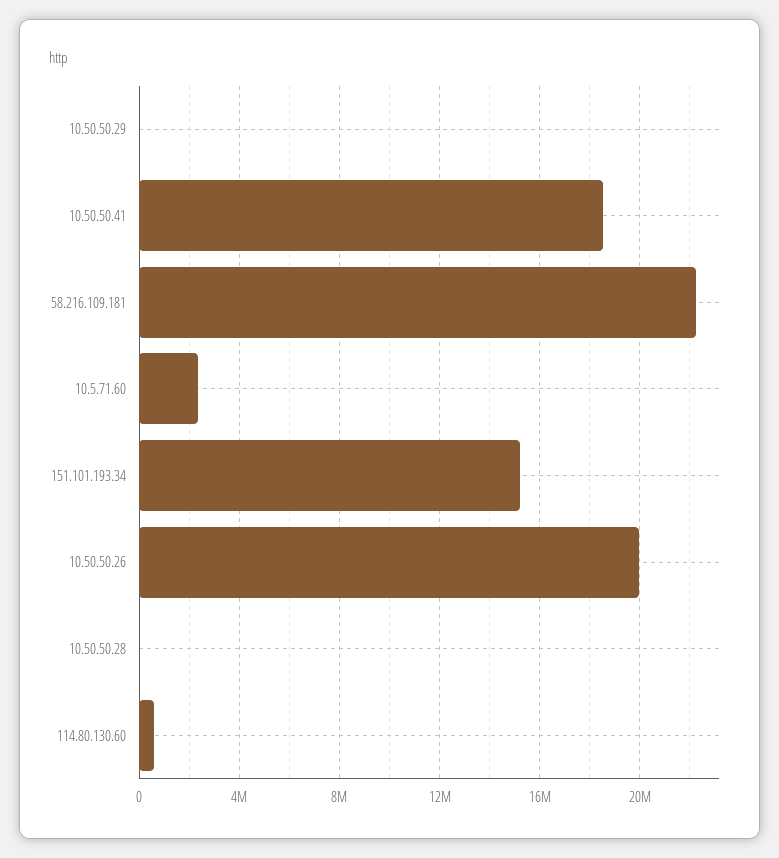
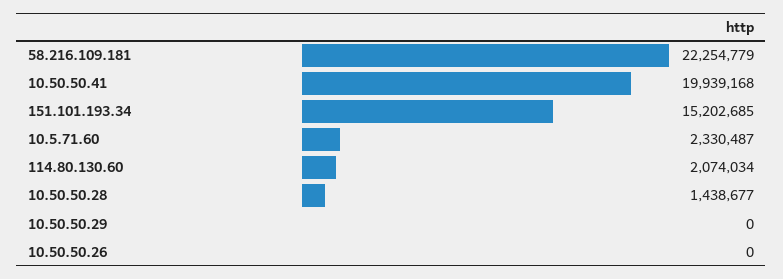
10.50.50.41: 18500000 -> 19939168
10.50.50.26: 20000000 -> 0
10.50.50.28: 0 -> 1438677
114.80.130.60: 500000 -> 2074034

